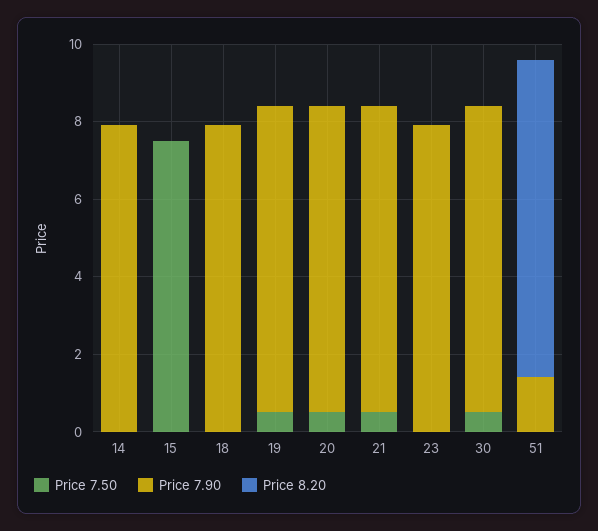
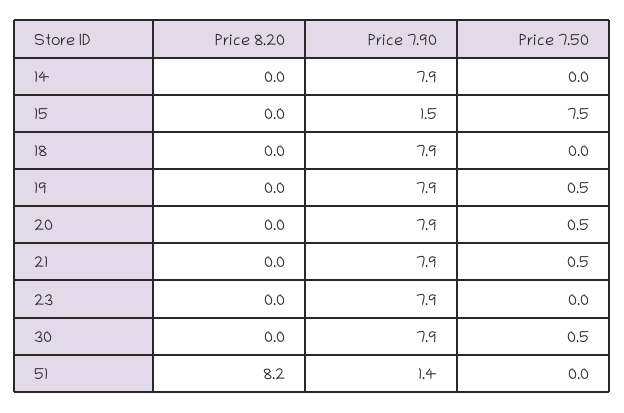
Price 7.90, 15: 0 -> 1.5

